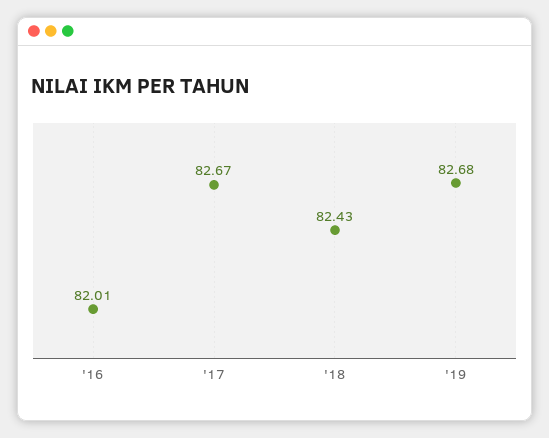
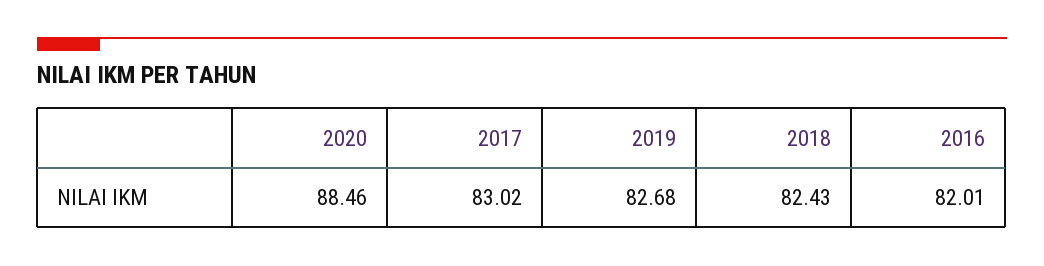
'17: 82.67 -> 83.02
2020: none -> 88.46

